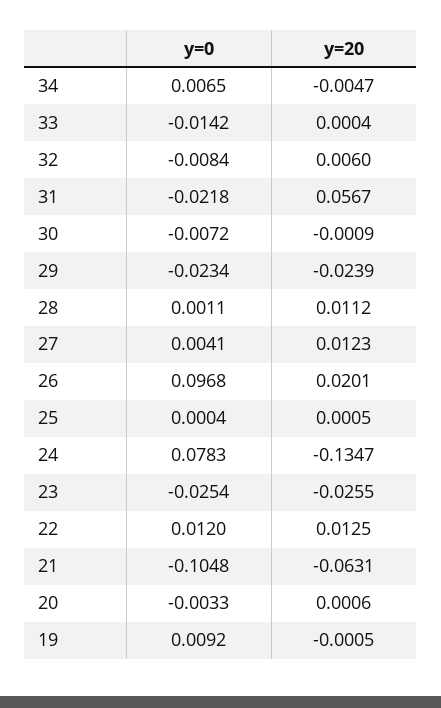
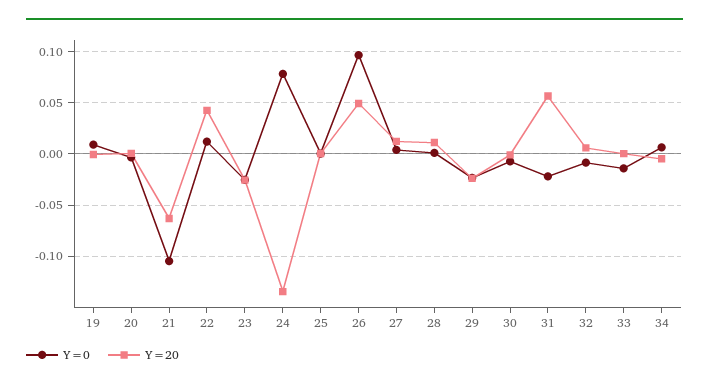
y=20, 26: 0.0201 -> 0.05
y=20, 22: 0.0125 -> 0.04

